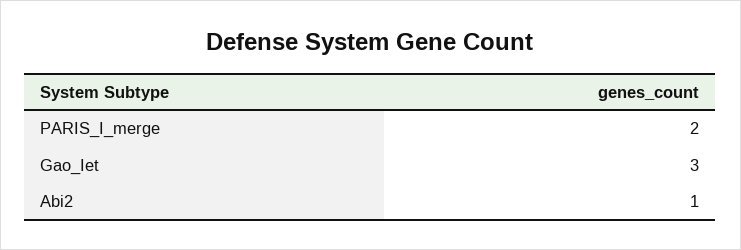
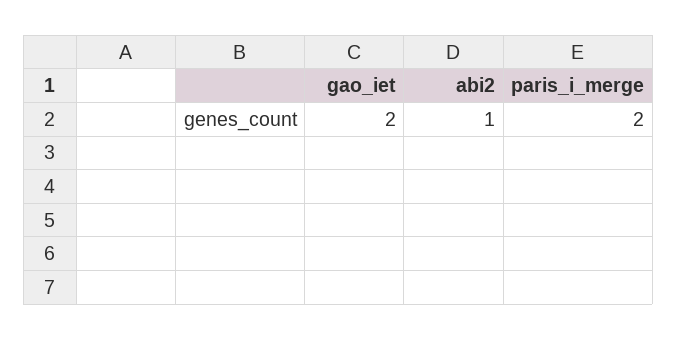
Gao_Iet: 3 -> 2

